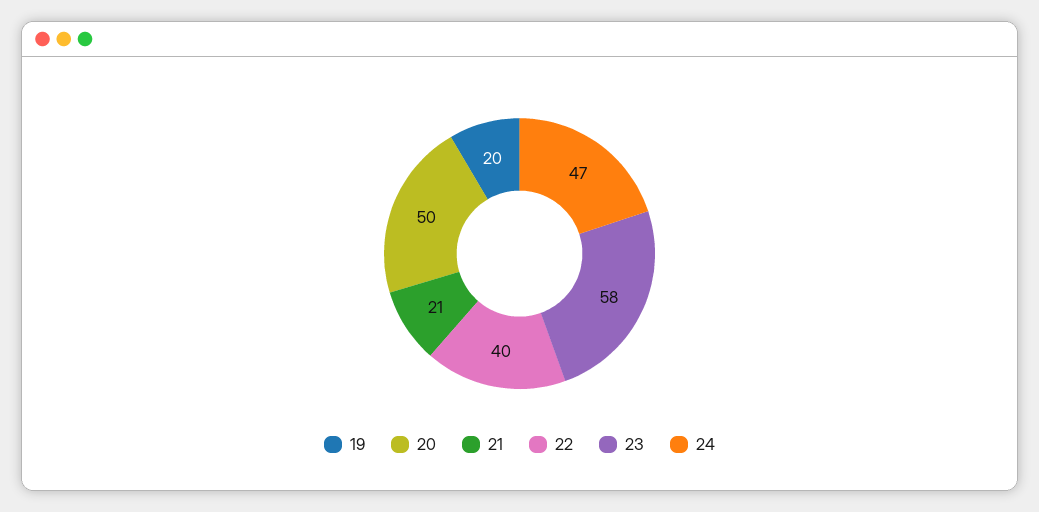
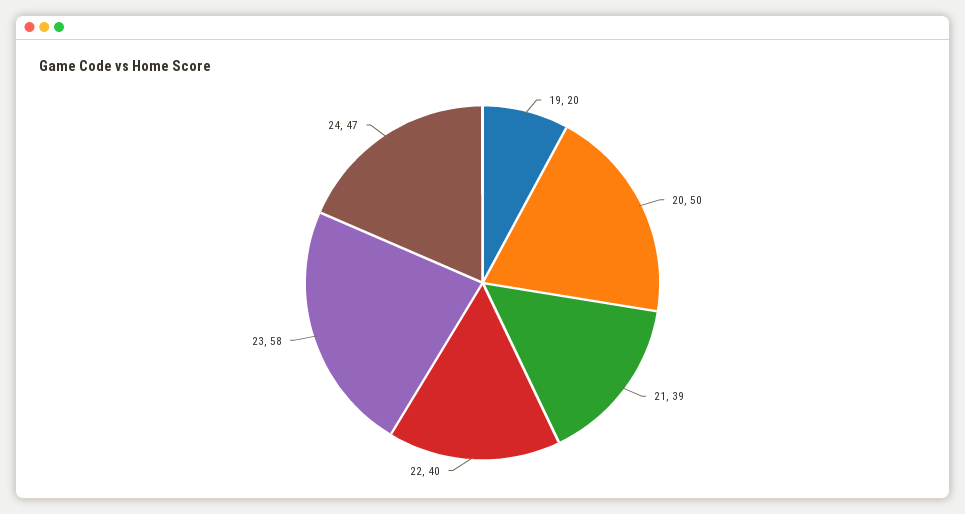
21: 21 -> 39

